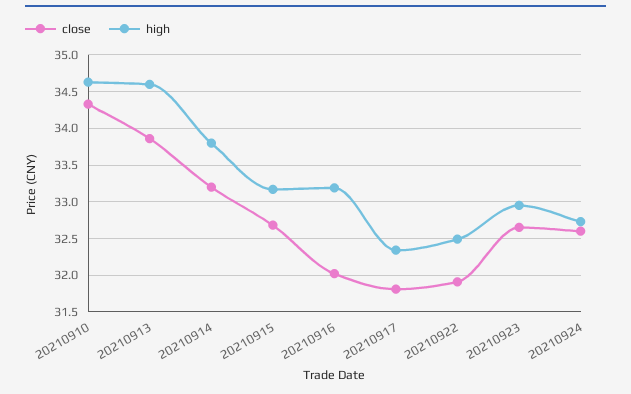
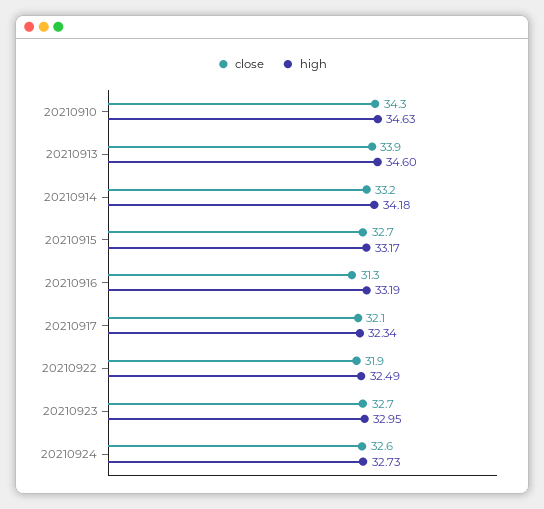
high, 20210914: 33.8 -> 34.18
close, 20210916: 32 -> 31.3
close, 20210917: 31.8 -> 32.1

